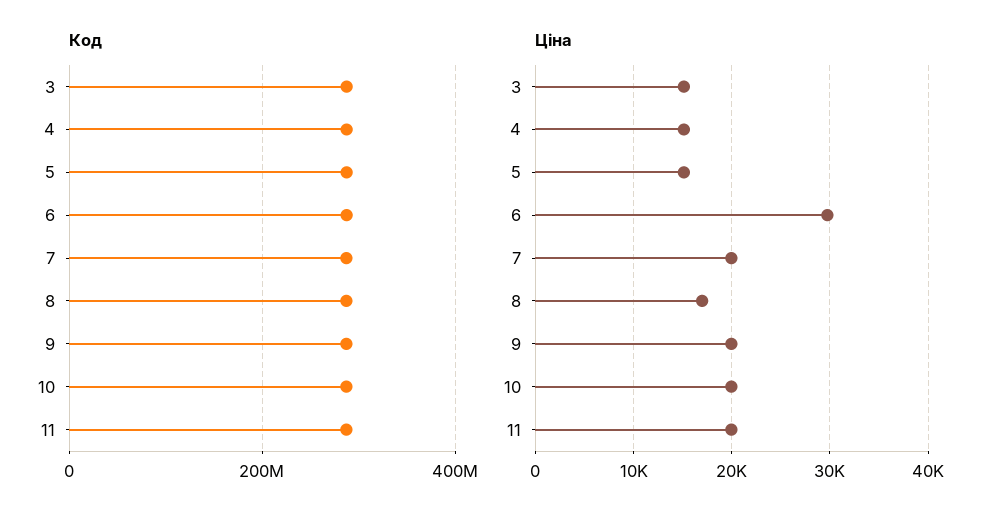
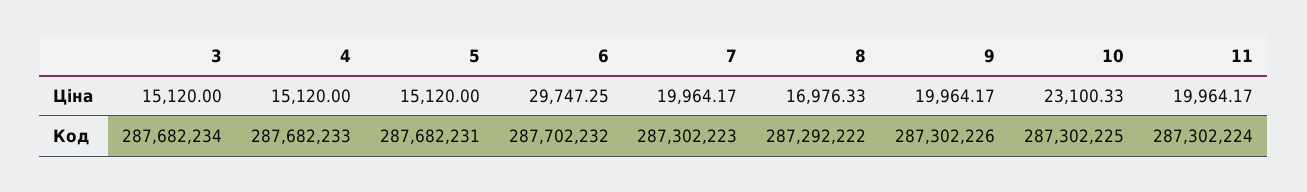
Ціна, 10: 20000 -> 23100.33

